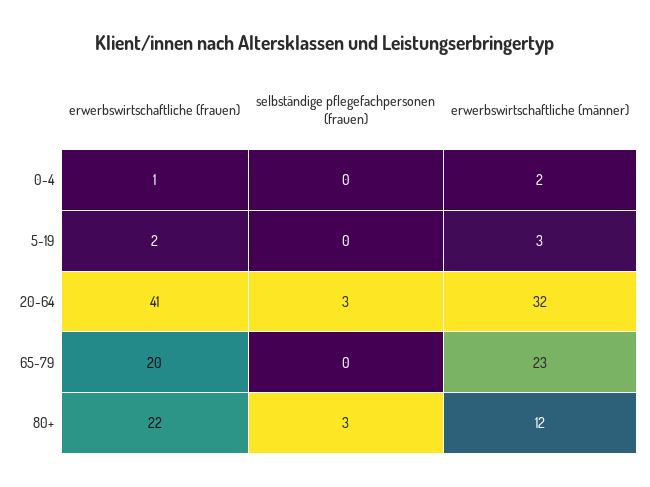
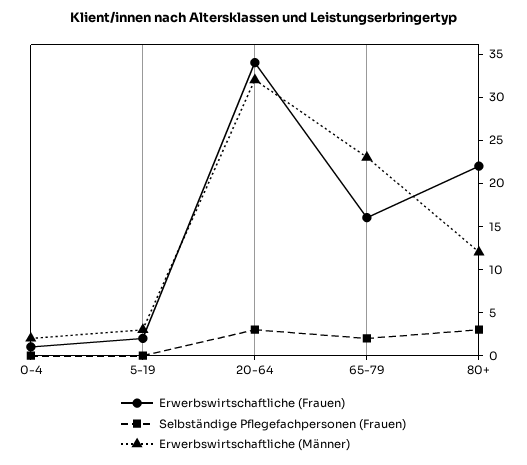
erwerbswirtschaftliche (frauen), 20-64: 41 -> 34
erwerbswirtschaftliche (frauen), 65-79: 20 -> 16
selbständige pflegefachpersonen (frauen), 65-79: 0 -> 2

